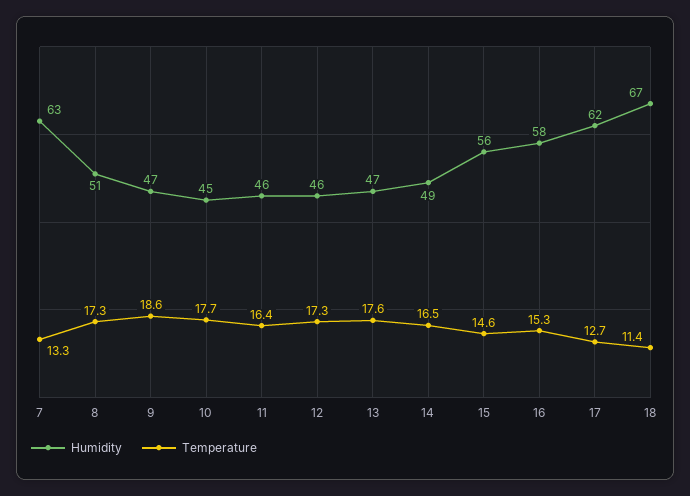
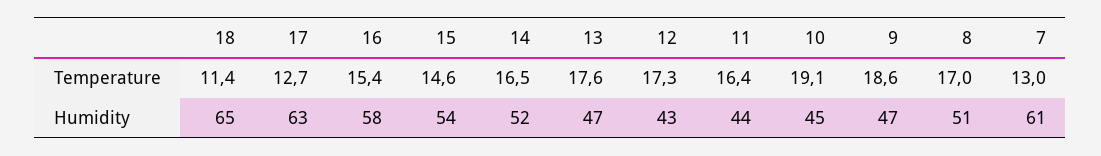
Humidity, 7: 63 -> 61
Temperature, 7: 13.3 -> 13
Temperature, 8: 17.3 -> 17
Temperature, 10: 17.7 -> 19.1
Humidity, 11: 46 -> 44
Humidity, 12: 46 -> 43
Humidity, 14: 49 -> 52
Humidity, 15: 56 -> 54
Temperature, 16: 15.3 -> 15.4
Humidity, 17: 62 -> 63
Humidity, 18: 67 -> 65

